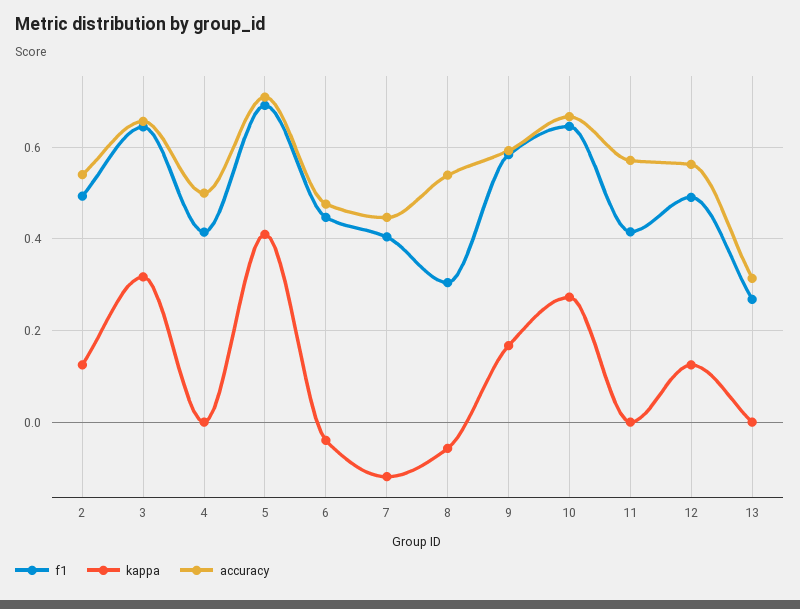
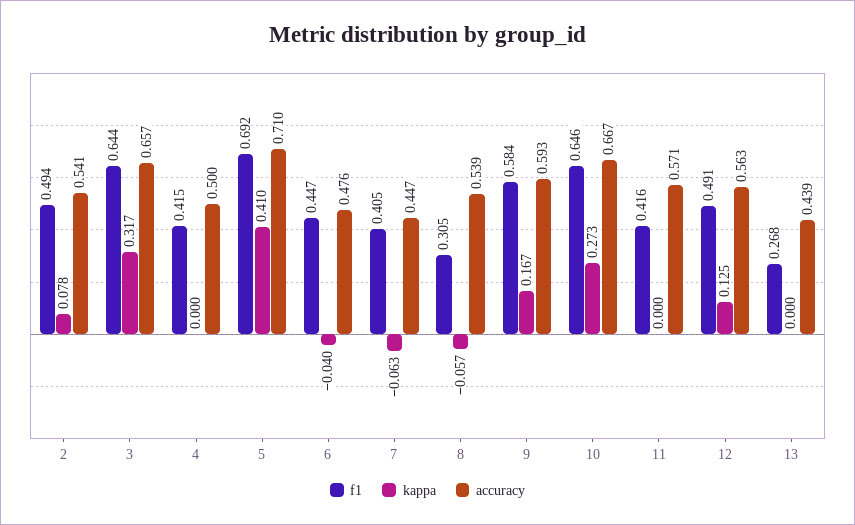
kappa, 2: 0.12 -> 0.078
kappa, 7: -0.12 -> -0.063
accuracy, 13: 0.32 -> 0.439

